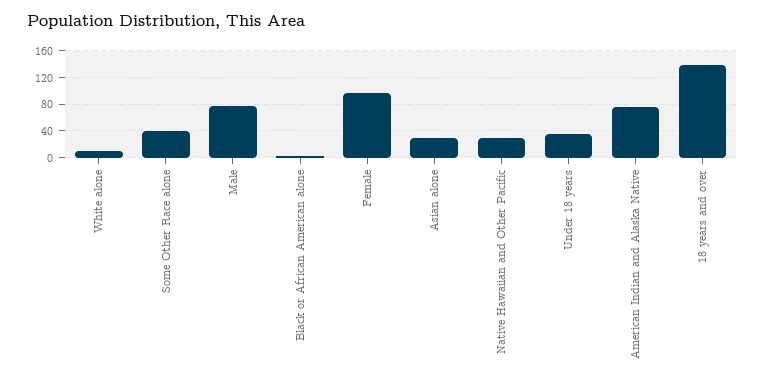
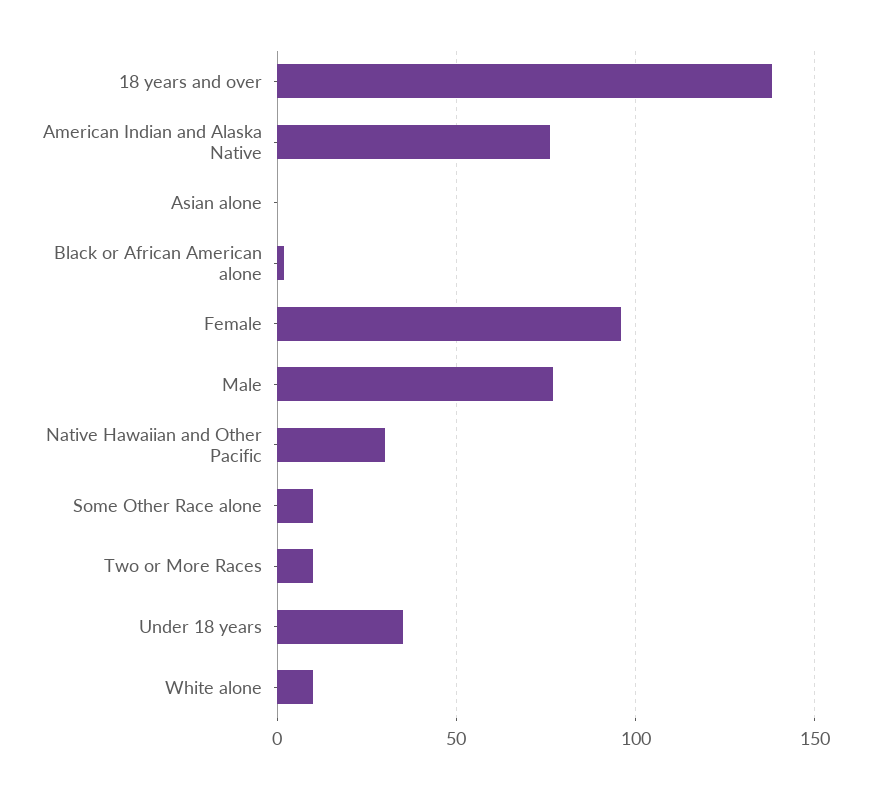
Some Other Race alone: 40 -> 10
Asian alone: 30 -> 0
Two or More Races: none -> 10

